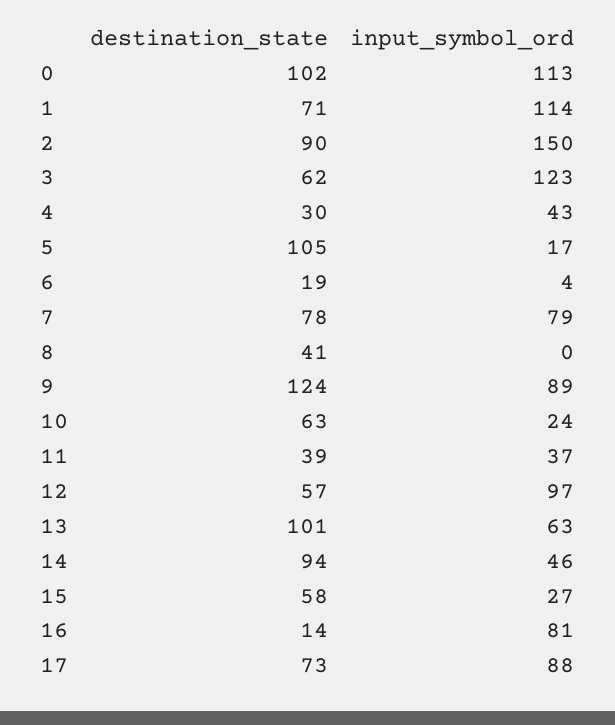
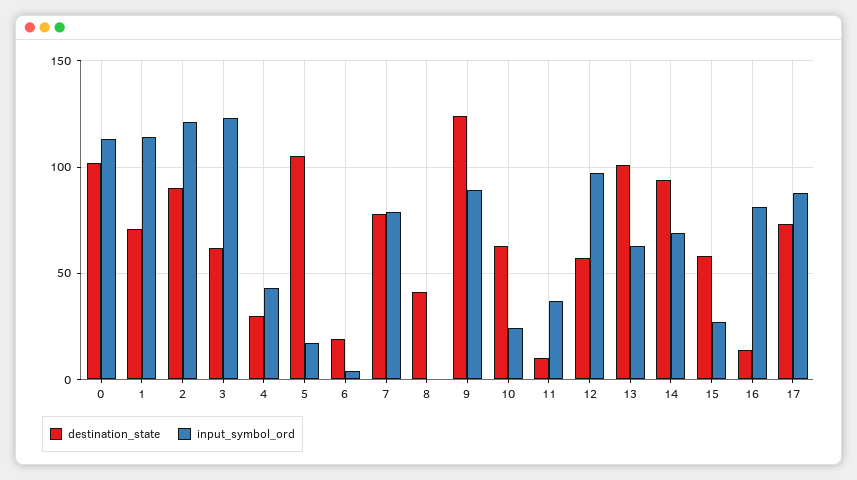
input_symbol_ord, 2: 150 -> 120
destination_state, 11: 39 -> 10
input_symbol_ord, 14: 46 -> 70

